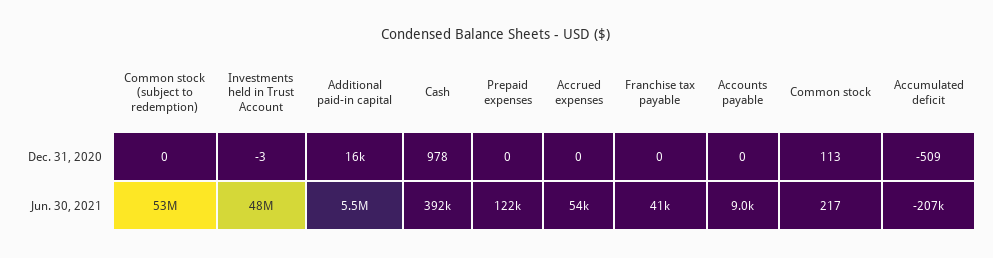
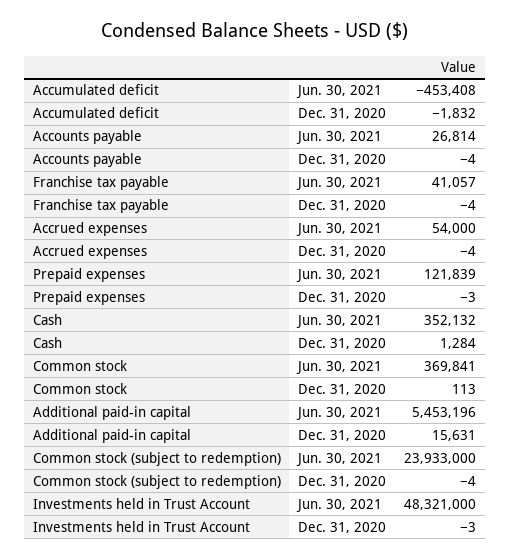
Common stock (subject to redemption), Dec. 31, 2020: 0 -> -4
Cash, Dec. 31, 2020: 978 -> 1284
Prepaid expenses, Dec. 31, 2020: 0 -> -3
Accrued expenses, Dec. 31, 2020: 0 -> -4
Franchise tax payable, Dec. 31, 2020: 0 -> -4
Accounts payable, Dec. 31, 2020: 0 -> -4
Accumulated deficit, Dec. 31, 2020: -509 -> -1832
Common stock (subject to redemption), Jun. 30, 2021: 53000000 -> 23933000
Cash, Jun. 30, 2021: 392000 -> 352132
Accounts payable, Jun. 30, 2021: 9000 -> 26814
Common stock, Jun. 30, 2021: 217 -> 369841
Accumulated deficit, Jun. 30, 2021: -207000 -> -453408

